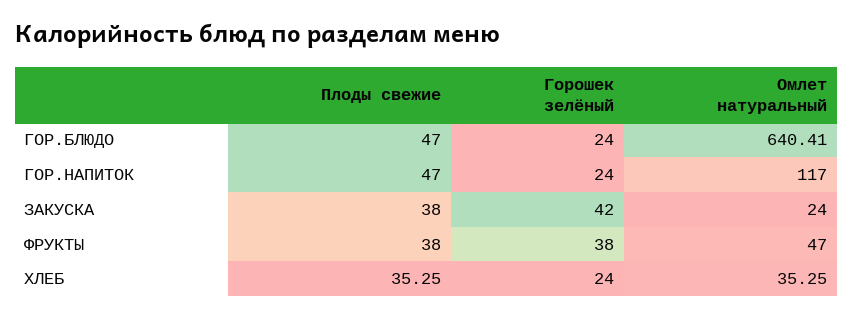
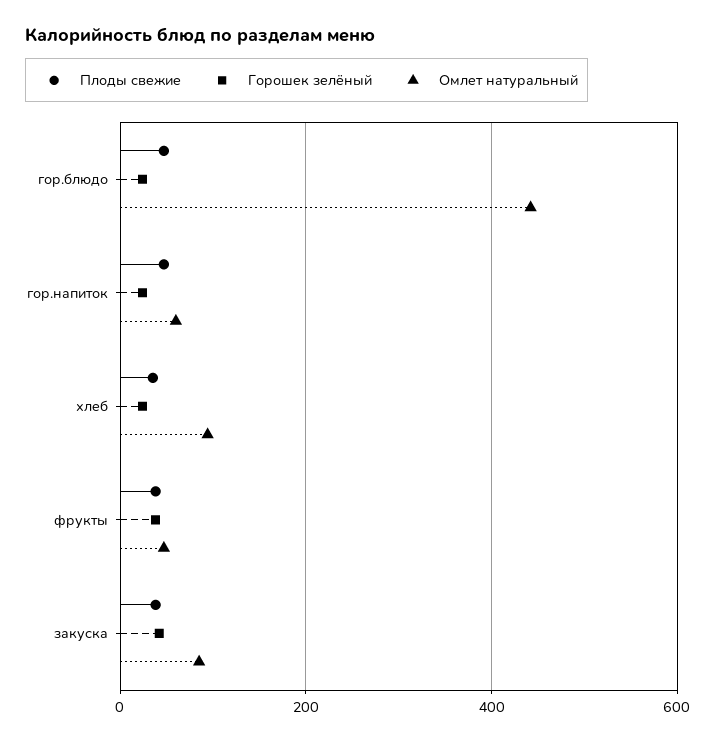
Омлет натуральный, ГОР.БЛЮДО: 640.41 -> 440
Омлет натуральный, ГОР.НАПИТОК: 117 -> 60
Омлет натуральный, ЗАКУСКА: 24 -> 80
Омлет натуральный, ХЛЕБ: 35.25 -> 100

